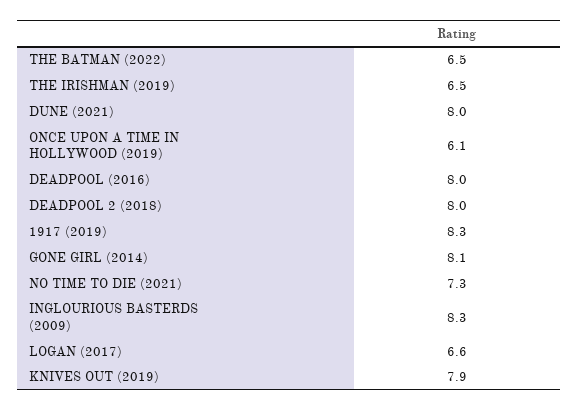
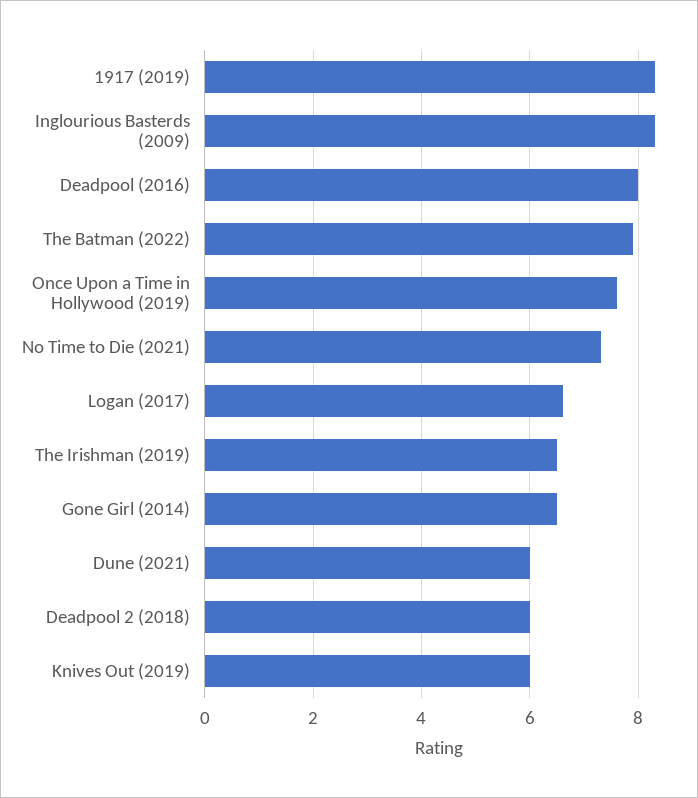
THE BATMAN (2022): 6.5 -> 8
DUNE (2021): 8 -> 6
ONCE UPON A TIME IN HOLLYWOOD (2019): 6.1 -> 7.5
DEADPOOL 2 (2018): 8 -> 6
GONE GIRL (2014): 8.1 -> 6.5
KNIVES OUT (2019): 7.9 -> 6

